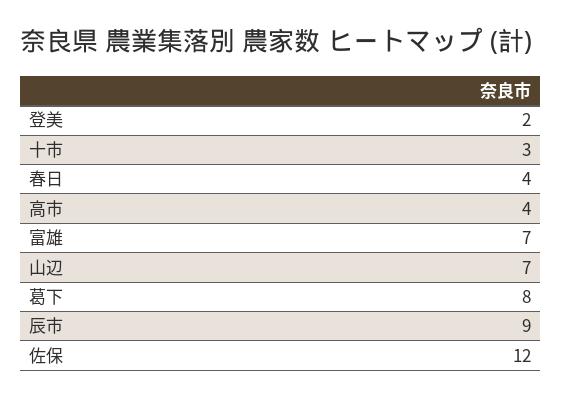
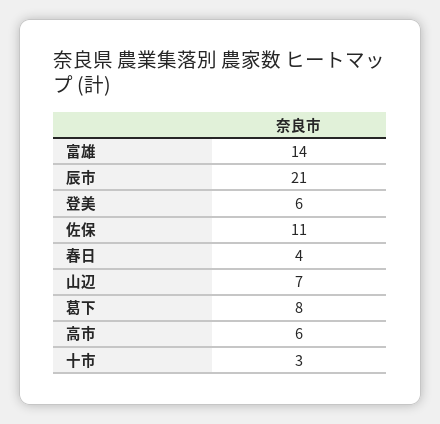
登美: 2 -> 6
高市: 4 -> 6
富雄: 7 -> 14
辰市: 9 -> 21
佐保: 12 -> 11

